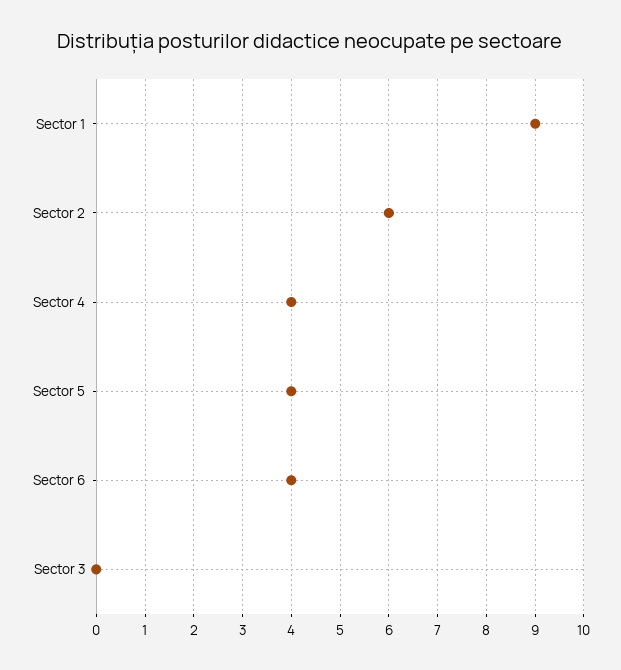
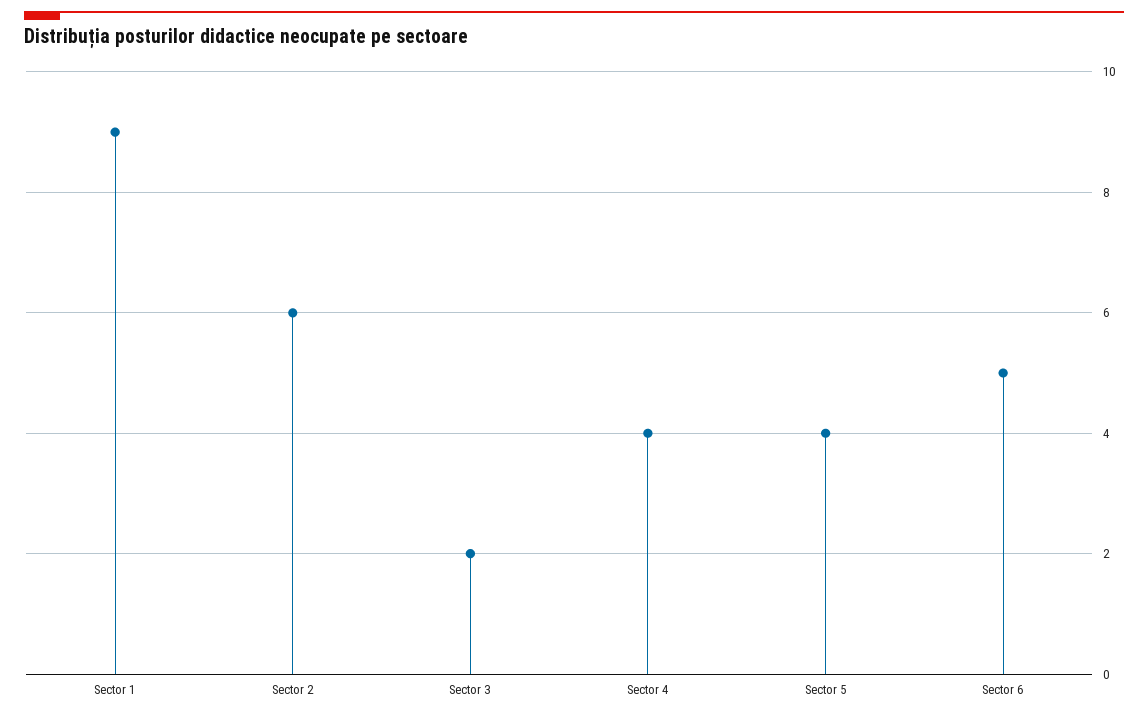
Sector 6: 4 -> 5
Sector 3: 0 -> 2

